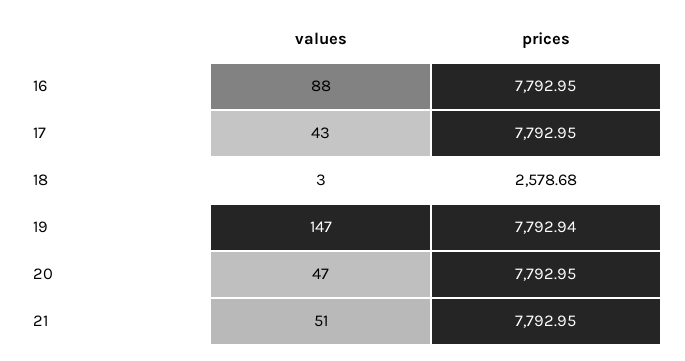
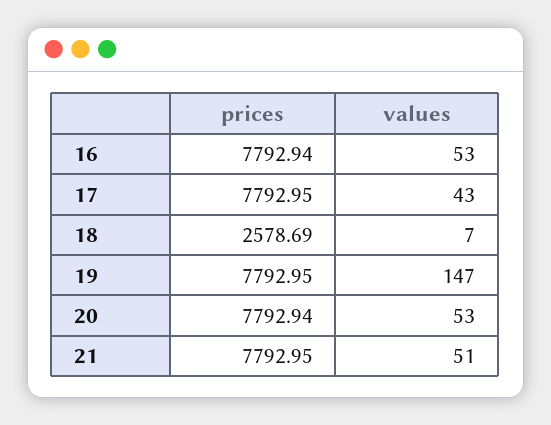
values, 16: 88 -> 53
prices, 16: 7792.95 -> 7792.94
values, 18: 3 -> 7
prices, 18: 2578.68 -> 2578.69
prices, 19: 7792.94 -> 7792.95
values, 20: 47 -> 53
prices, 20: 7792.95 -> 7792.94

